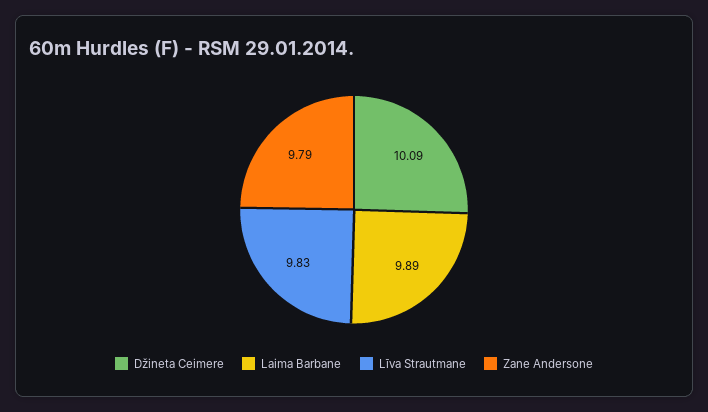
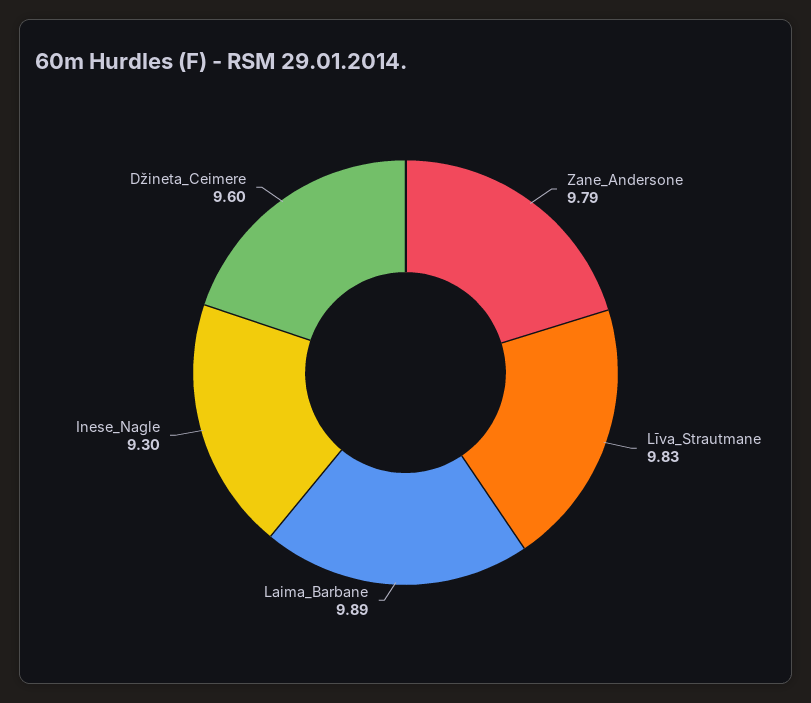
Džineta Ceimere: 10.09 -> 9.6
Inese_Nagle: none -> 9.3

